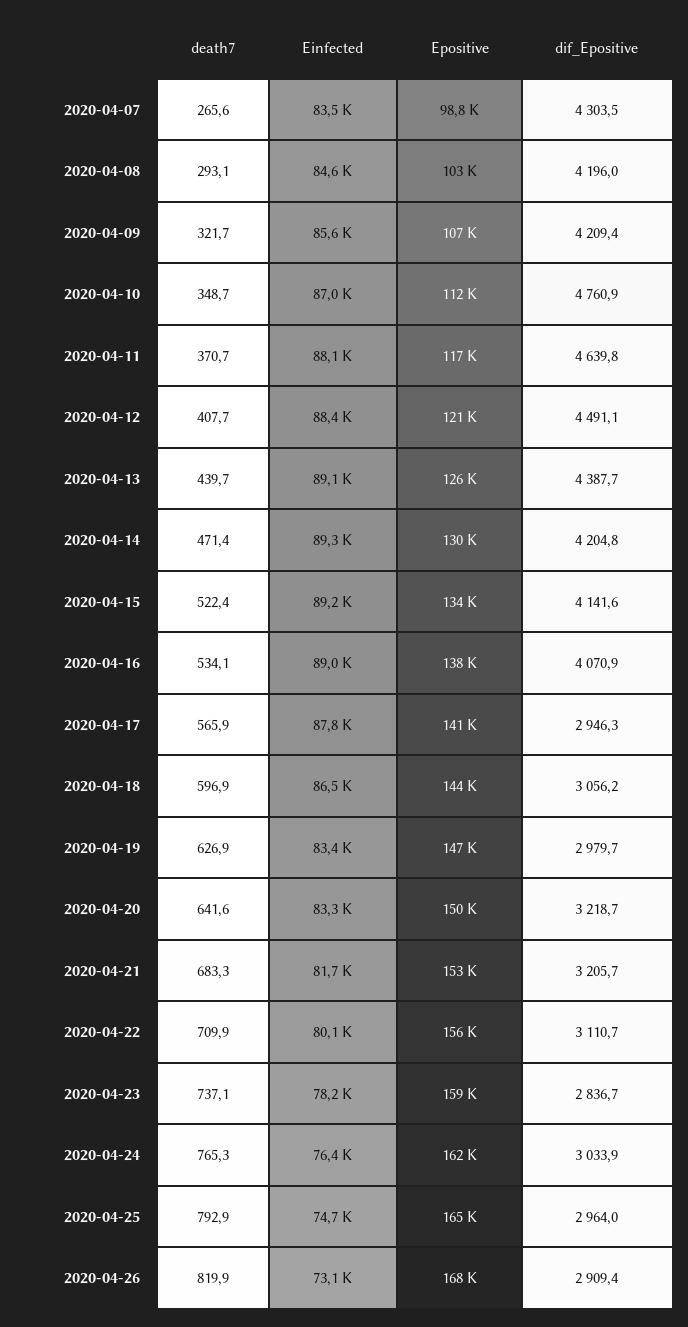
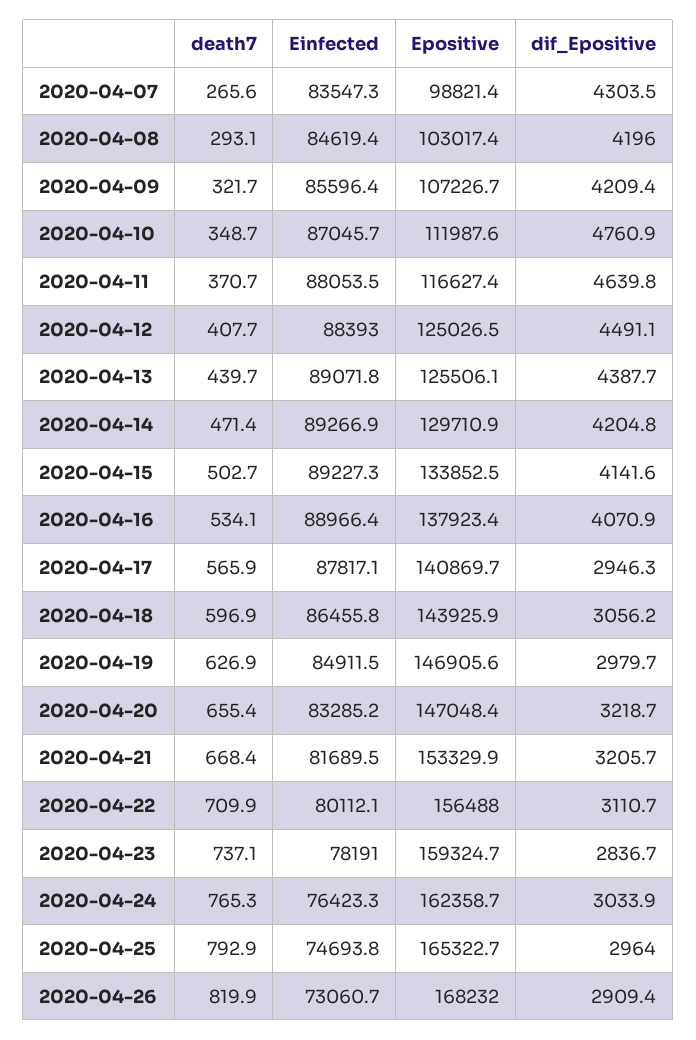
Epositive, 2020-04-12: 121000 -> 125026.5
death7, 2020-04-15: 522.4 -> 502.7
Einfected, 2020-04-19: 83400 -> 84911.5
death7, 2020-04-20: 641.6 -> 655.4
Epositive, 2020-04-20: 150000 -> 147048.4
death7, 2020-04-21: 683.3 -> 668.4

